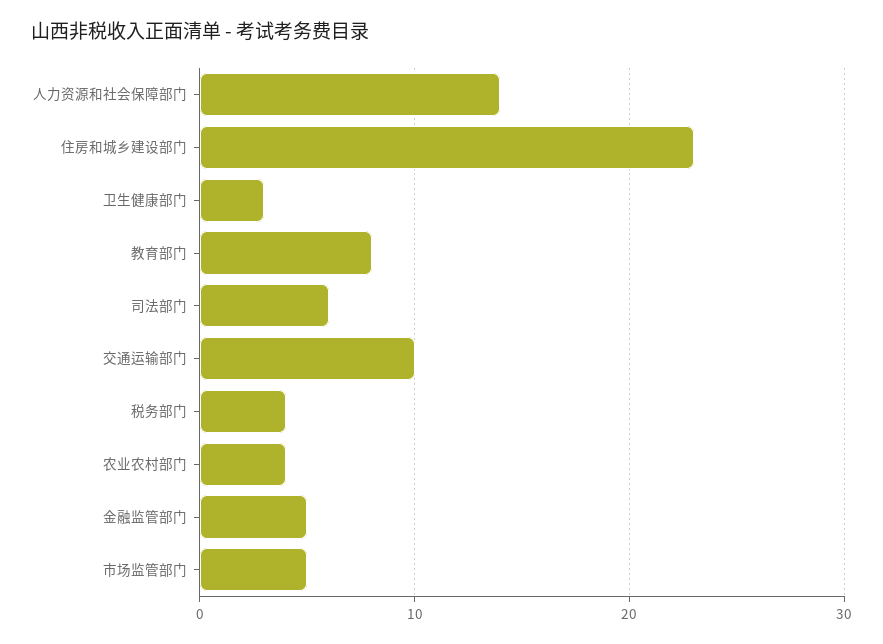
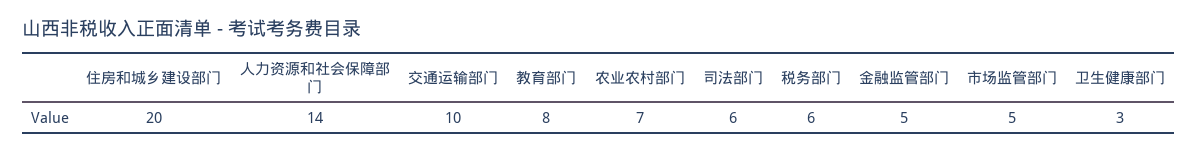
住房和城乡建设部门: 23 -> 20
税务部门: 4 -> 6
农业农村部门: 4 -> 7

